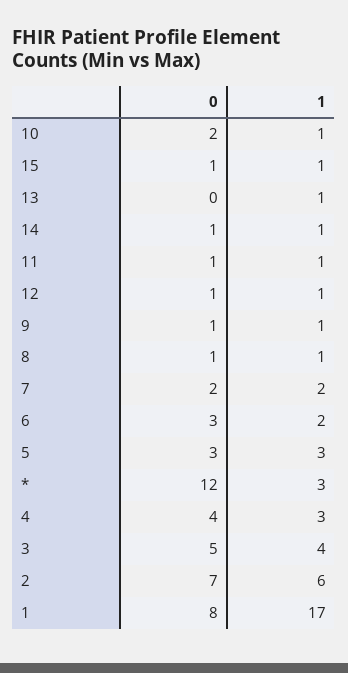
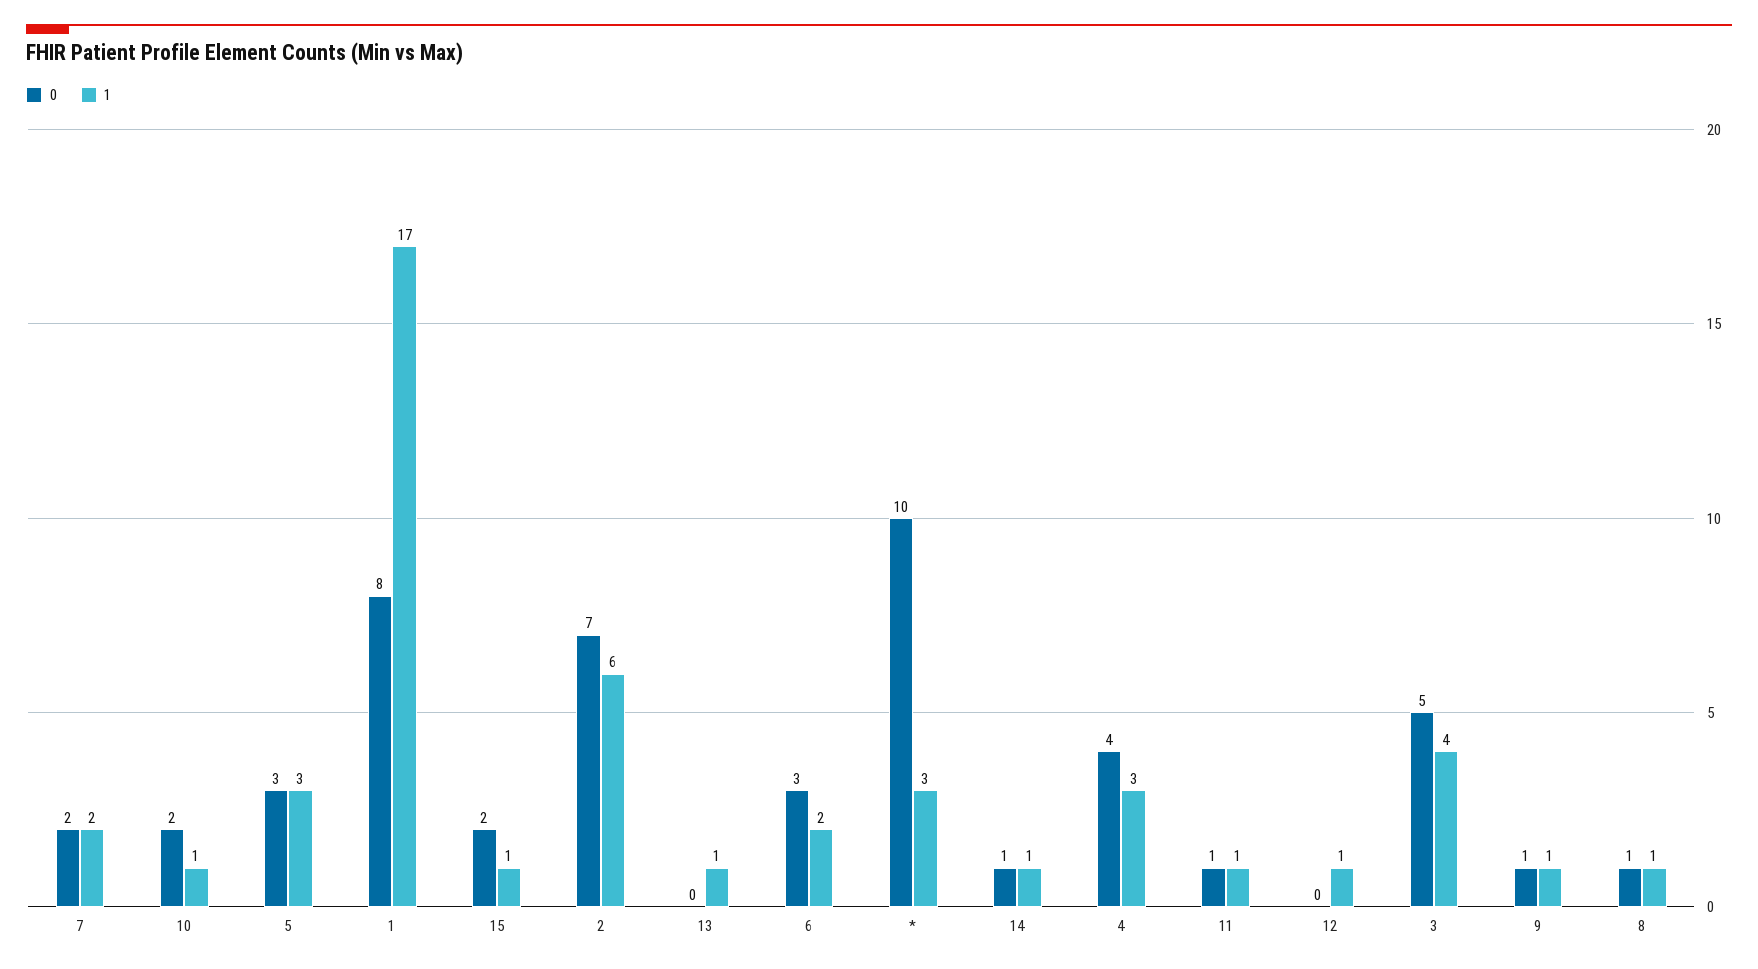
0, 15: 1 -> 2
0, 12: 1 -> 0
0, *: 12 -> 10

